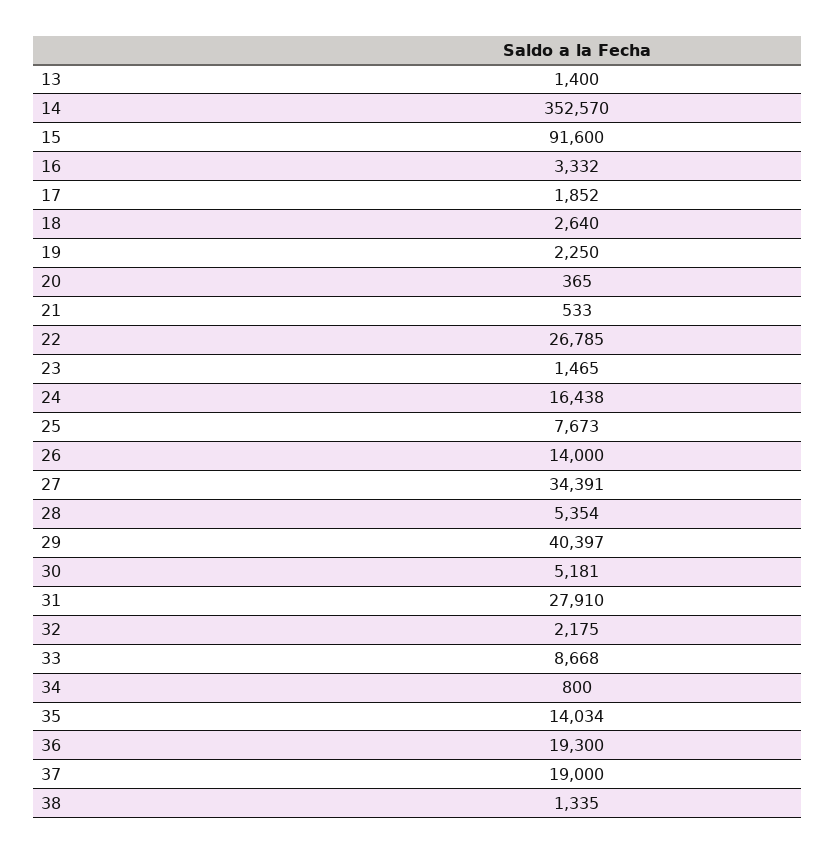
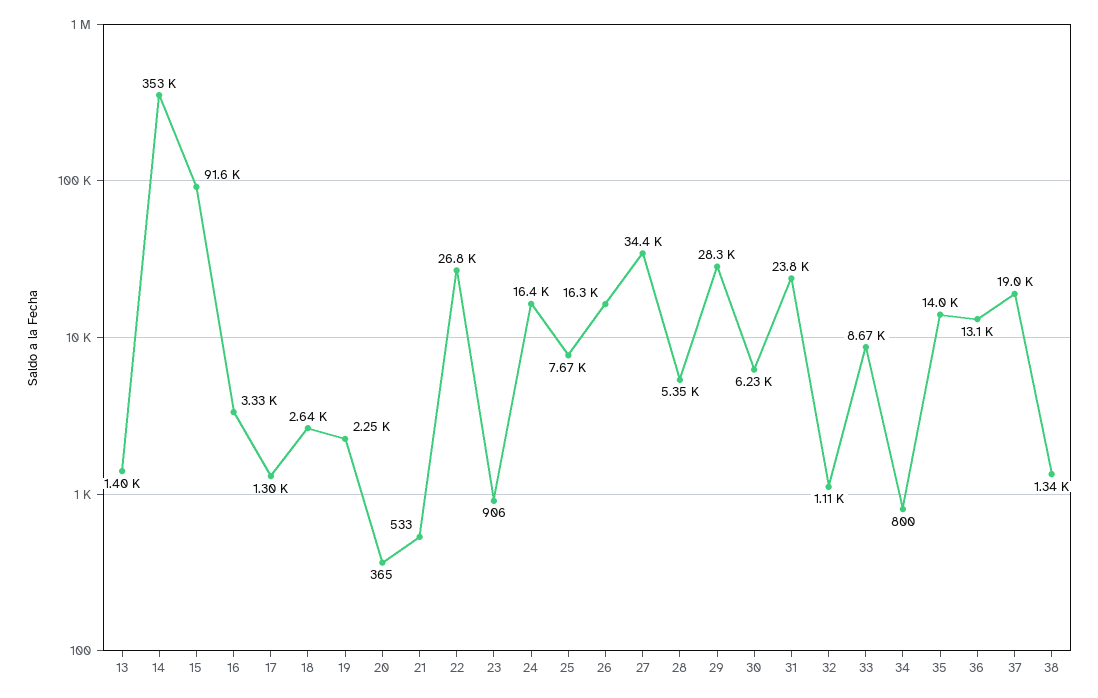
17: 1852 -> 1300
23: 1465 -> 906
26: 14000 -> 16300
29: 40397 -> 28300
30: 5181 -> 6230
31: 27910 -> 23800
32: 2175 -> 1110
36: 19300 -> 13100

